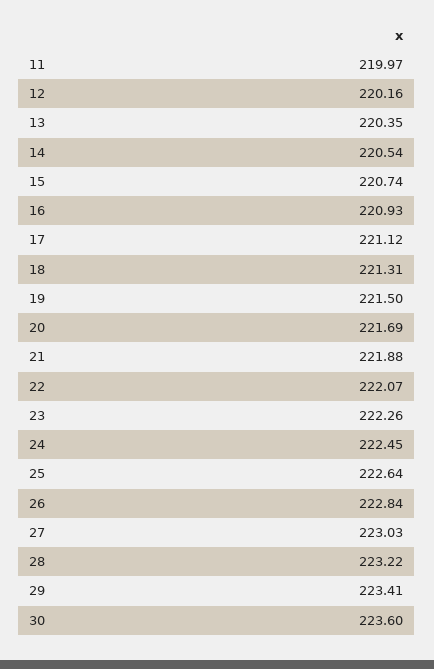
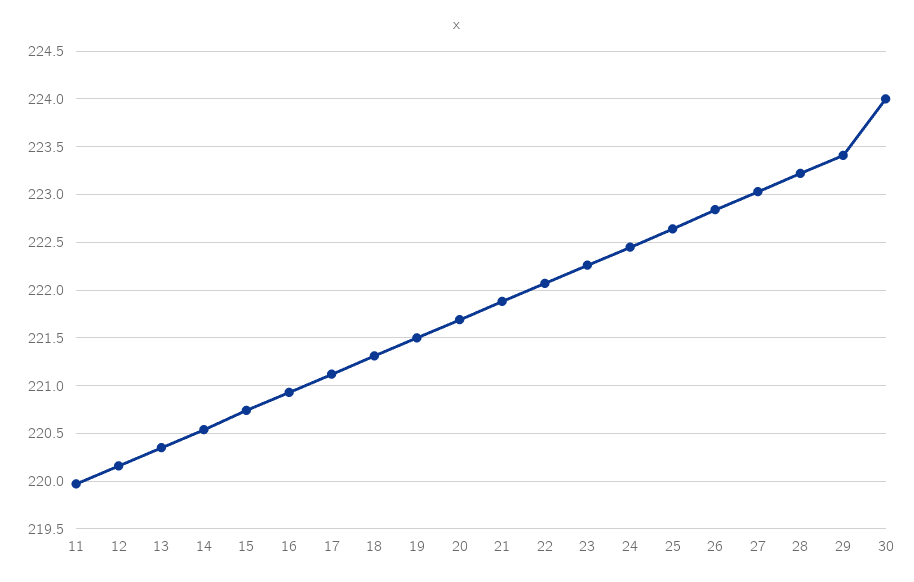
30: 223.6 -> 224

